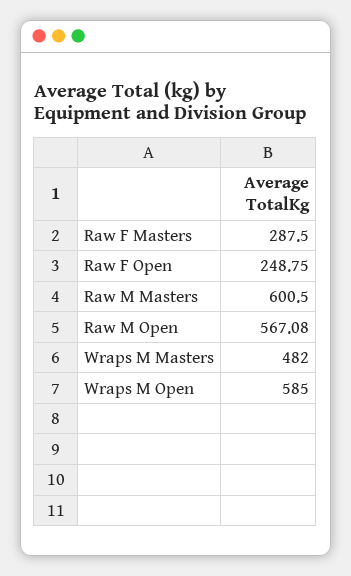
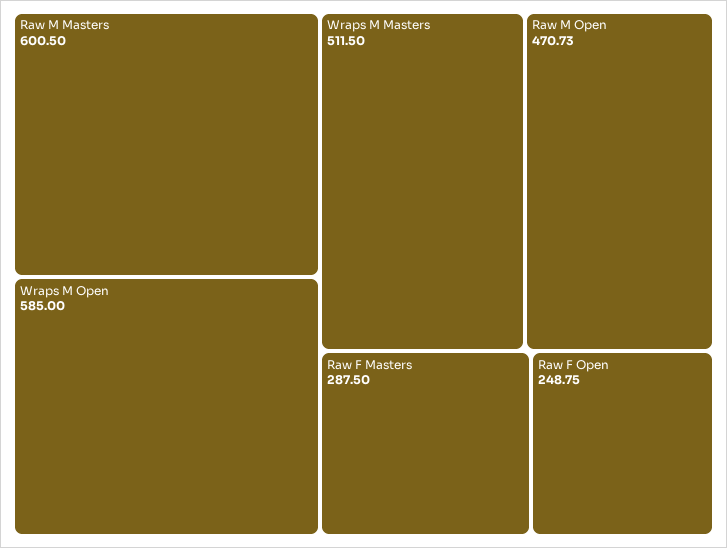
Raw M Open: 567.08 -> 470.73
Wraps M Masters: 482 -> 511.5

